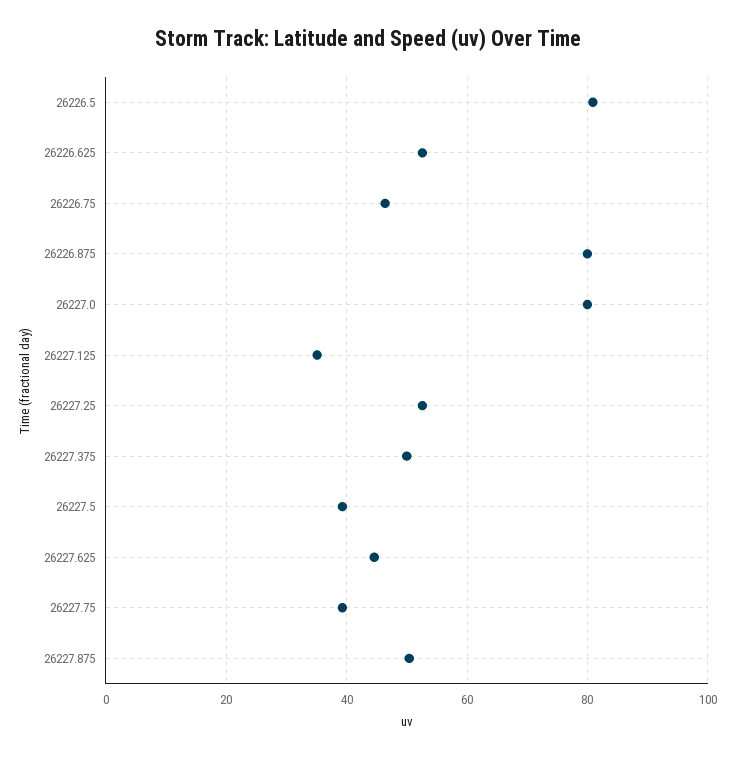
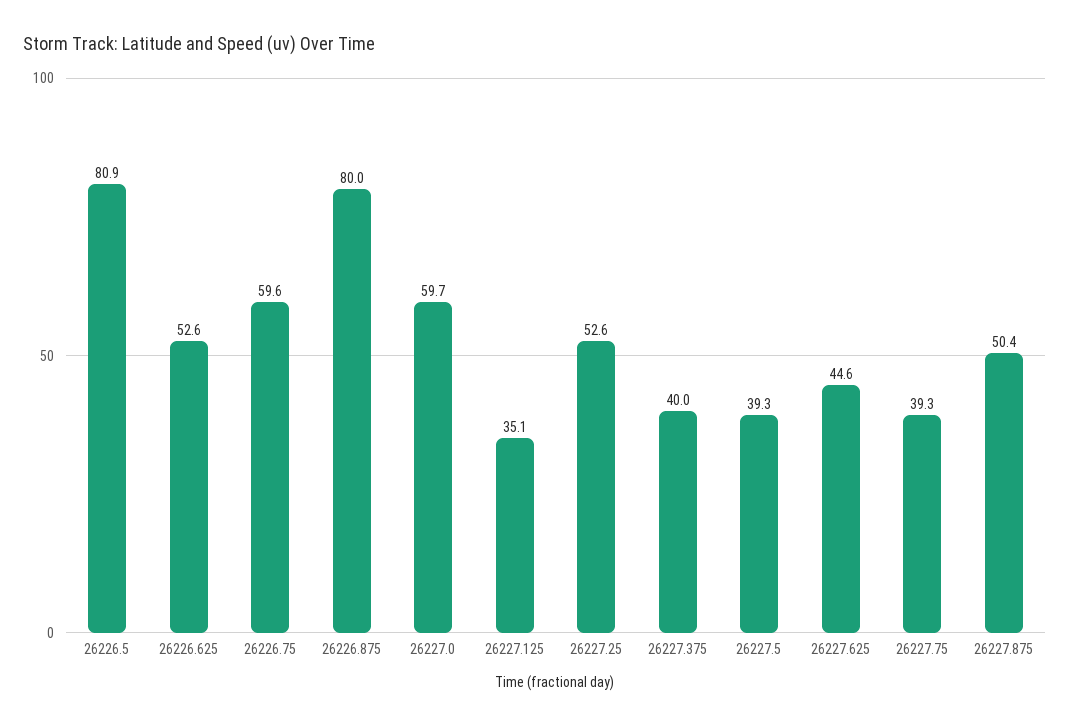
26226.75: 46 -> 59.6
26227.0: 80 -> 59.7
26227.375: 50 -> 40

